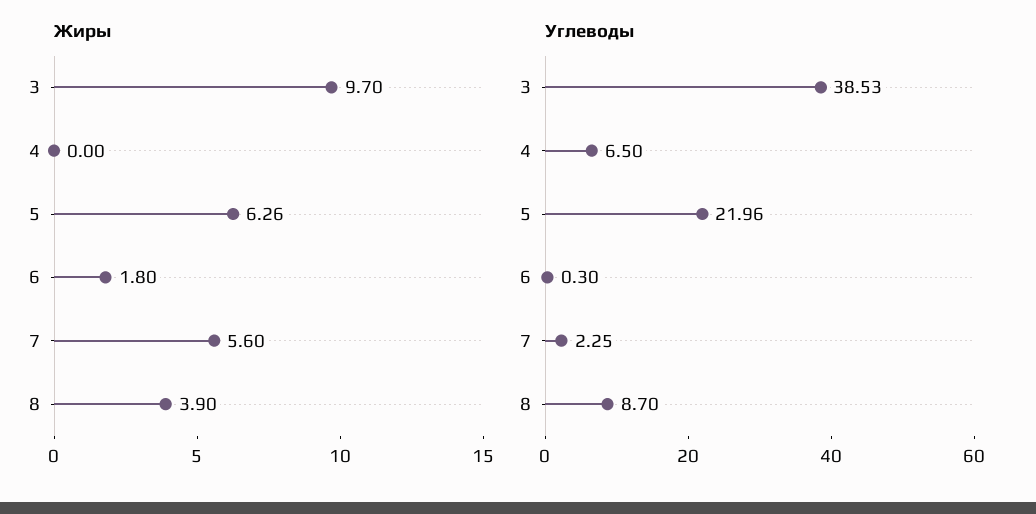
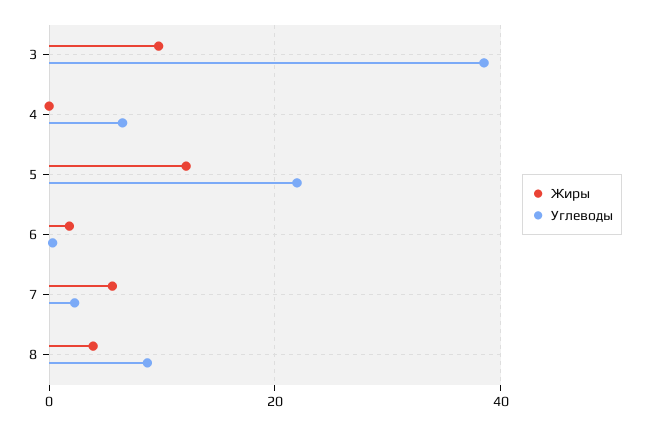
Жиры, 5: 6.26 -> 12

